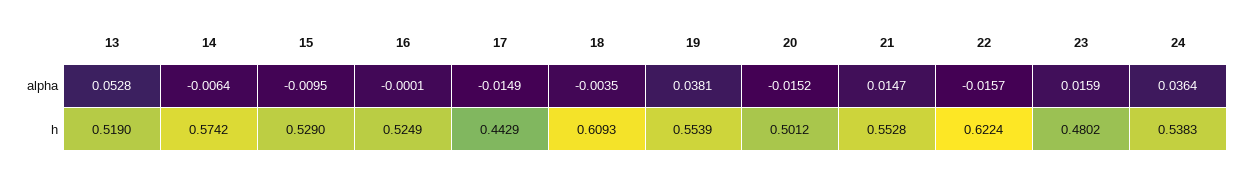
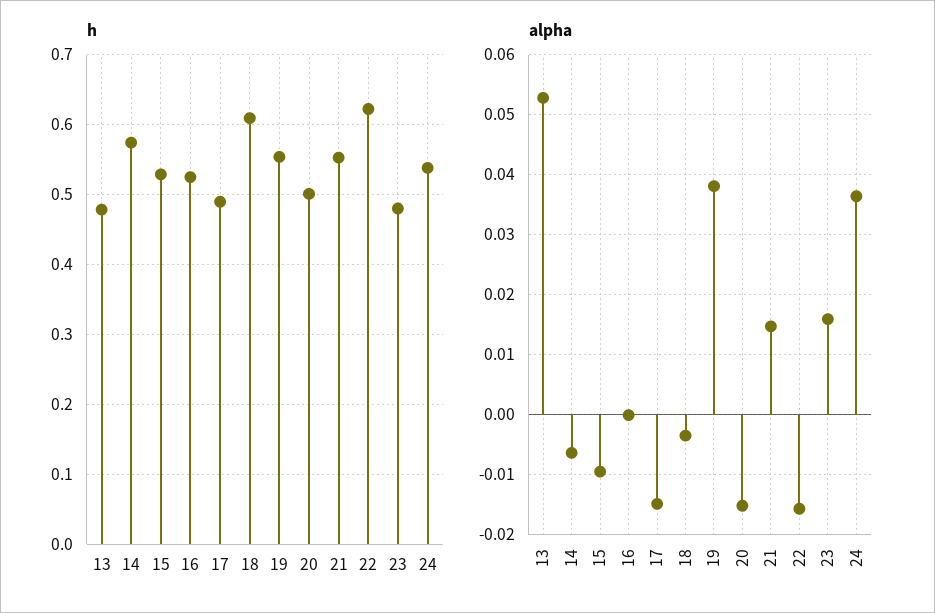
h, 13: 0.519 -> 0.48
h, 17: 0.4429 -> 0.49

